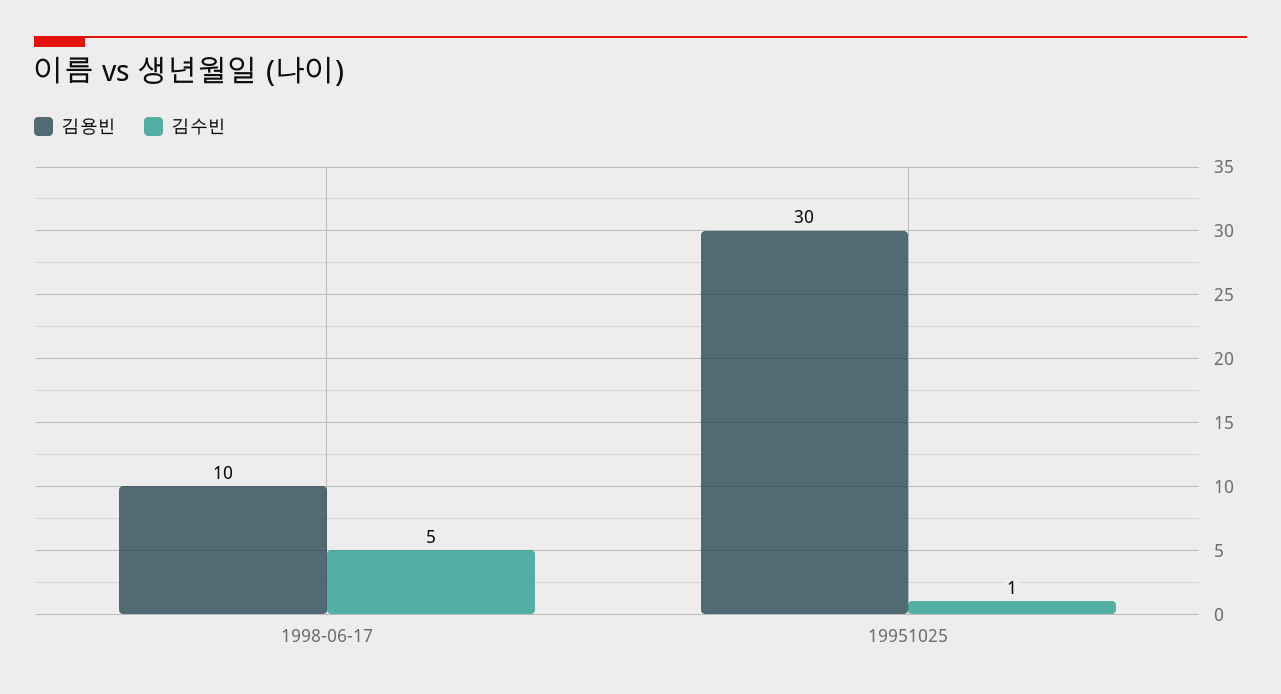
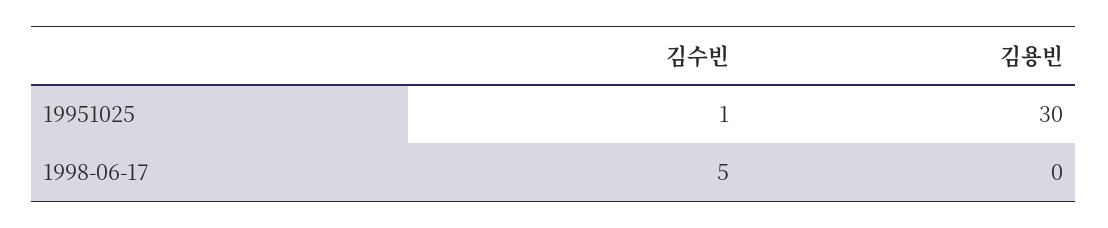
김용빈, 1998-06-17: 10 -> 0

